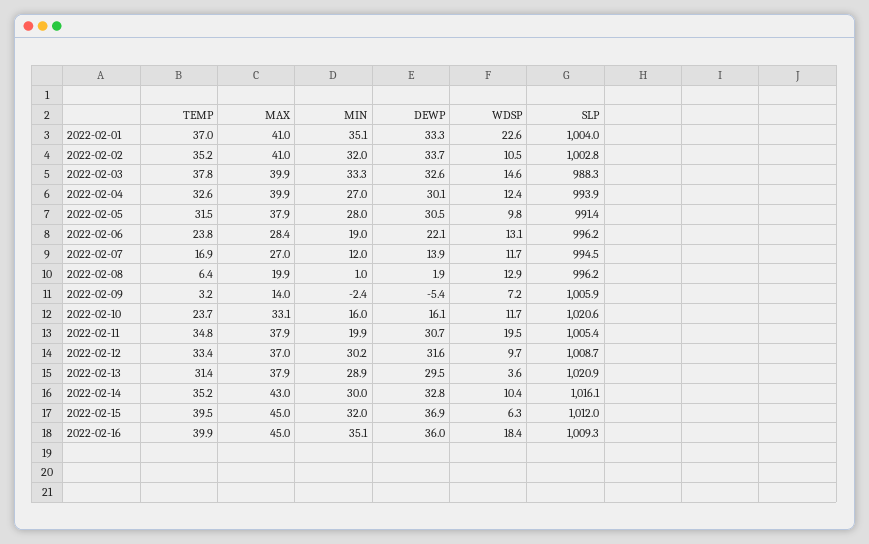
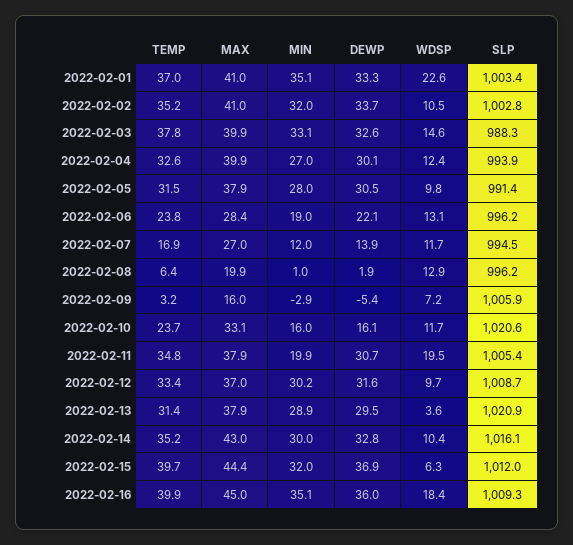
SLP, 2022-02-01: 1004 -> 1003.4
MIN, 2022-02-03: 33.3 -> 33.1
MAX, 2022-02-09: 14 -> 16
MIN, 2022-02-09: -2.4 -> -2.9
TEMP, 2022-02-15: 39.5 -> 39.7
MAX, 2022-02-15: 45 -> 44.4

